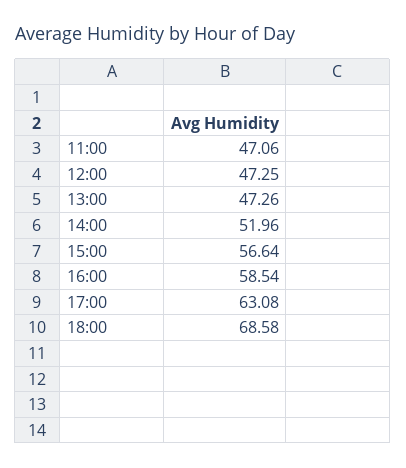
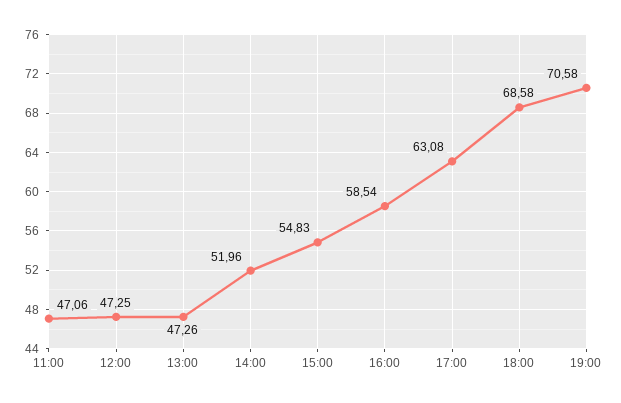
15:00: 56.64 -> 54.83
19:00: none -> 70.58

